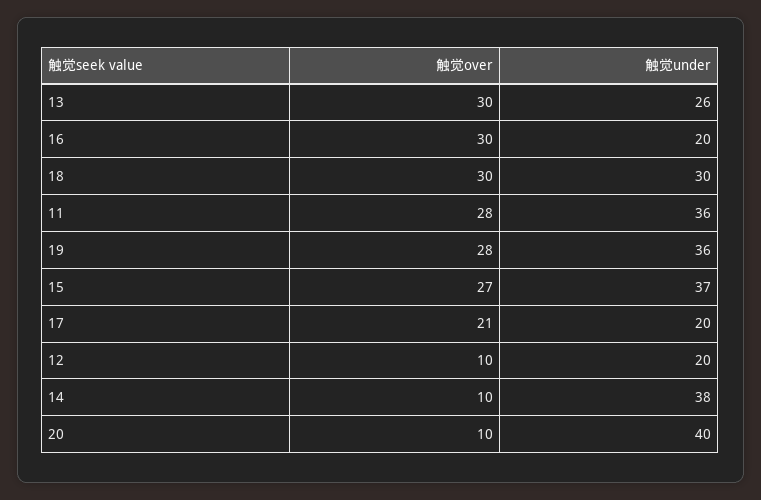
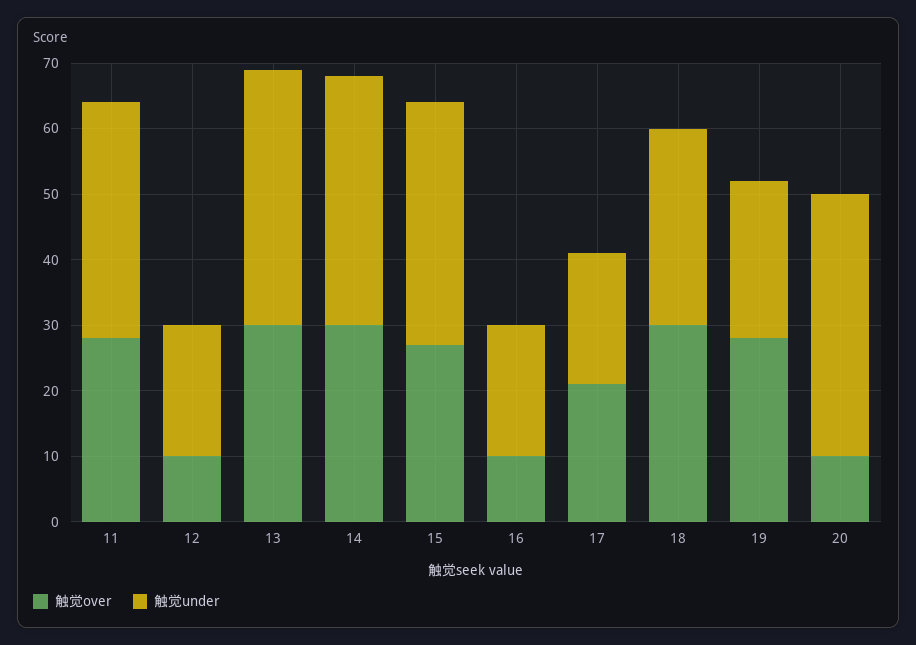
触觉under, 13: 26 -> 40
触觉over, 16: 30 -> 10
触觉under, 19: 36 -> 25
触觉over, 14: 10 -> 30

